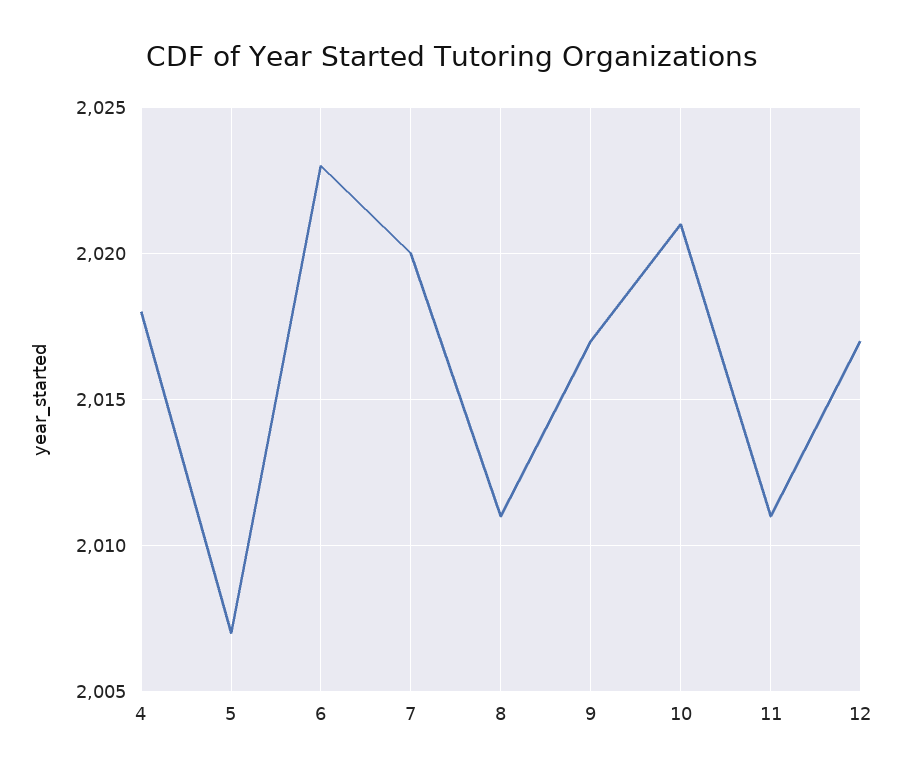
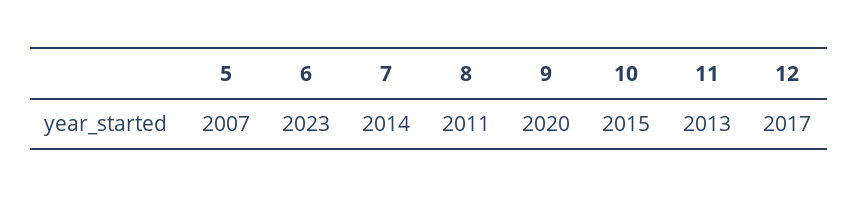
4: 2018 -> none
7: 2020 -> 2014
9: 2017 -> 2020
10: 2021 -> 2015
11: 2011 -> 2013

